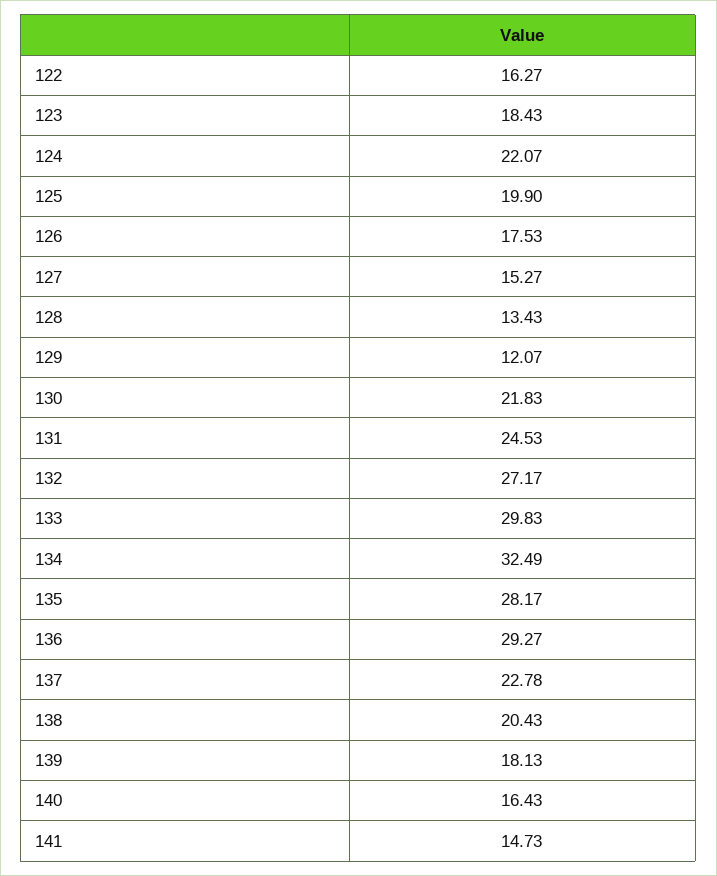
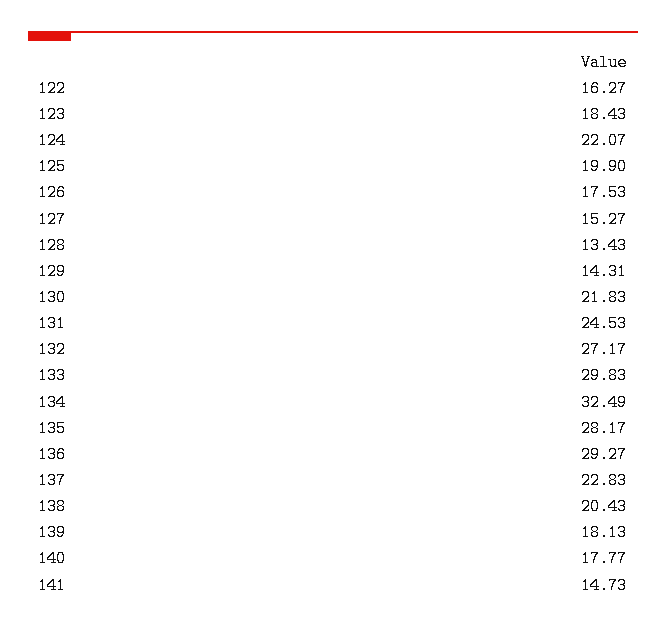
129: 12.07 -> 14.31
137: 22.78 -> 22.83
140: 16.43 -> 17.77

